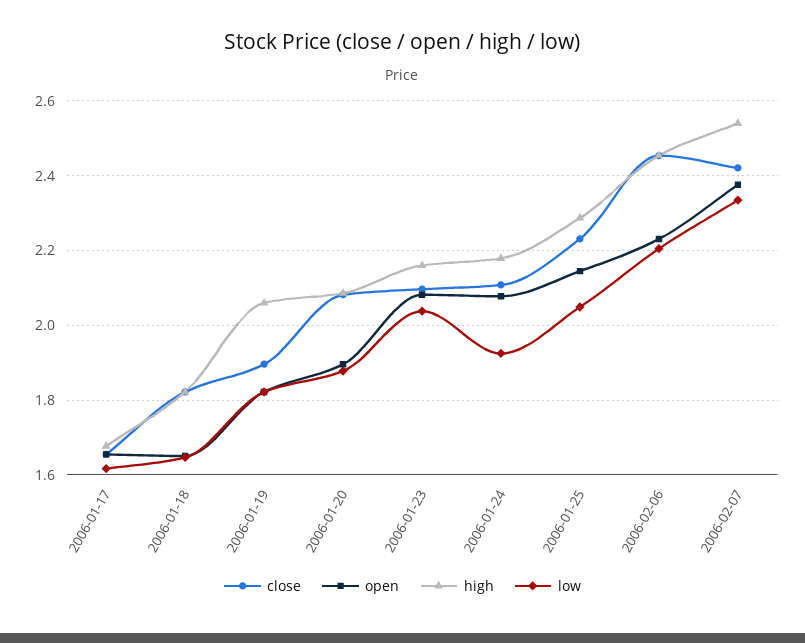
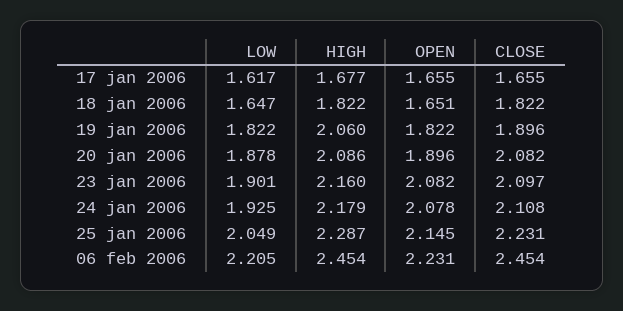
low, 2006-01-23: 2.04 -> 1.901
close, 2006-02-07: 2.42 -> none
open, 2006-02-07: 2.38 -> none
high, 2006-02-07: 2.54 -> none
low, 2006-02-07: 2.34 -> none

